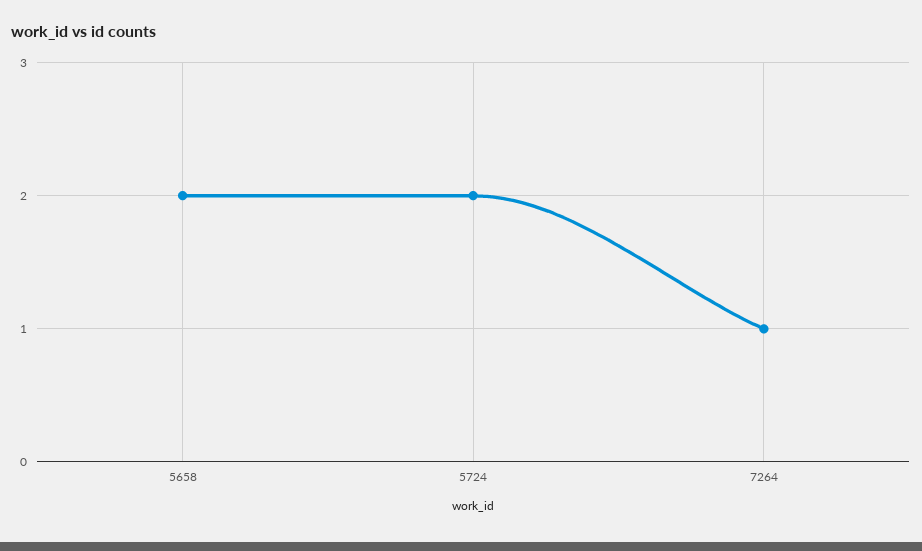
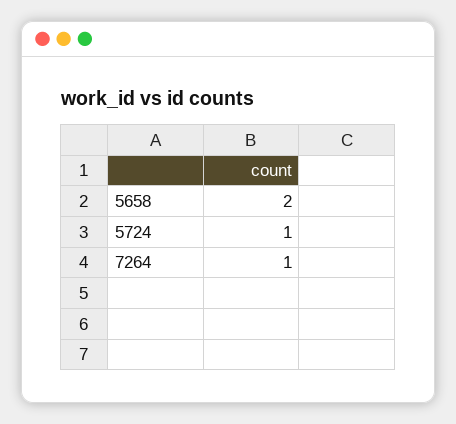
5724: 2 -> 1

